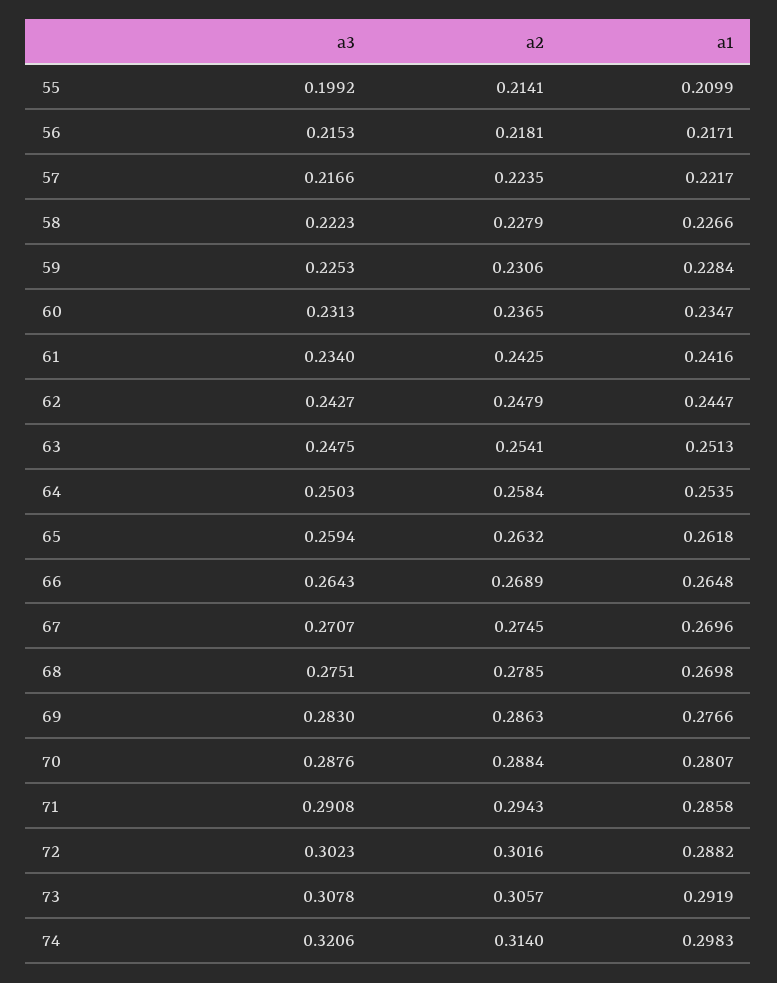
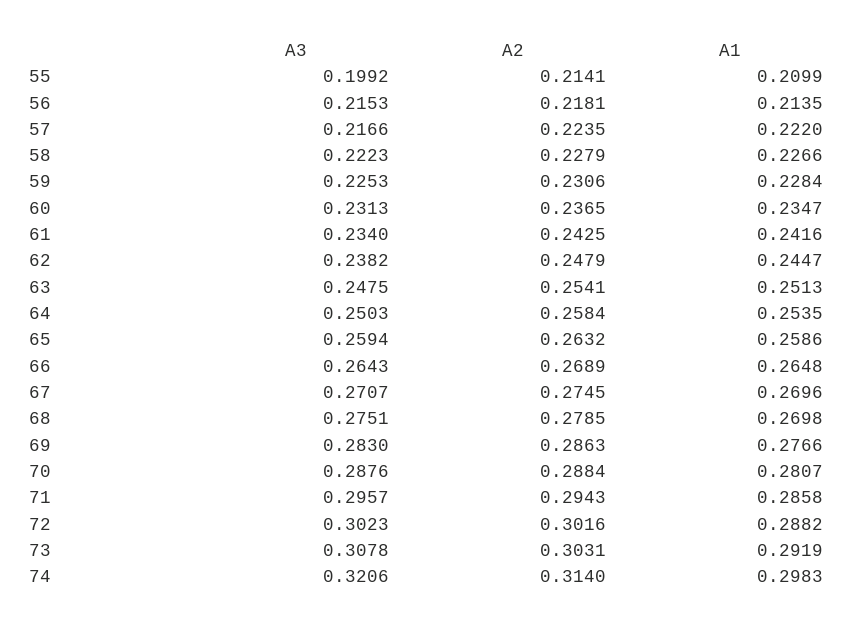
a1, 56: 0.2171 -> 0.2135
a1, 57: 0.2217 -> 0.222
a3, 62: 0.2427 -> 0.2382
a1, 65: 0.2618 -> 0.2586
a3, 71: 0.2908 -> 0.2957
a2, 73: 0.3057 -> 0.3031

